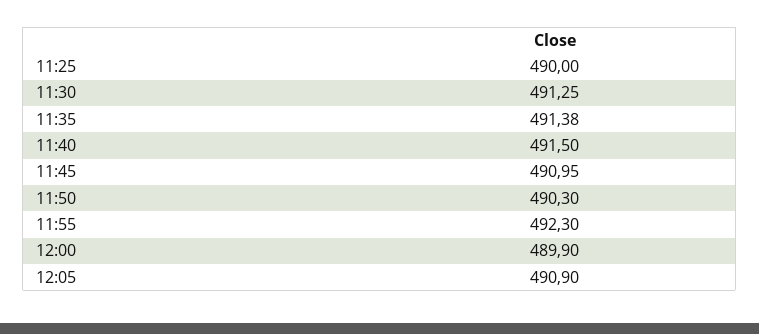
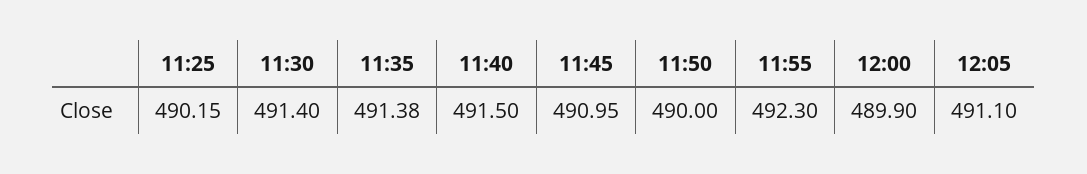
11:25: 490 -> 490.15
11:30: 491.25 -> 491.4
11:50: 490.3 -> 490
12:05: 490.9 -> 491.1

